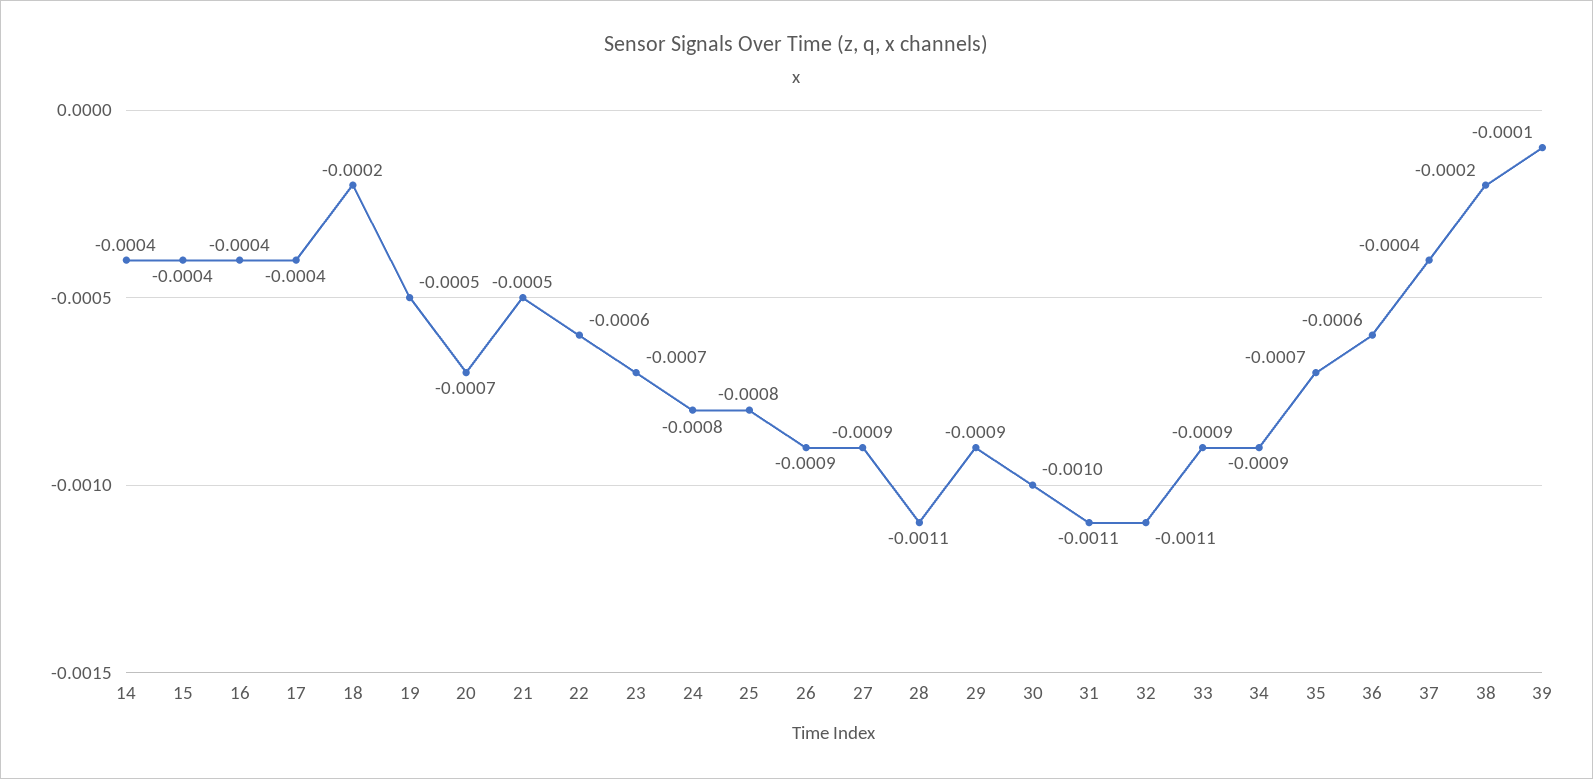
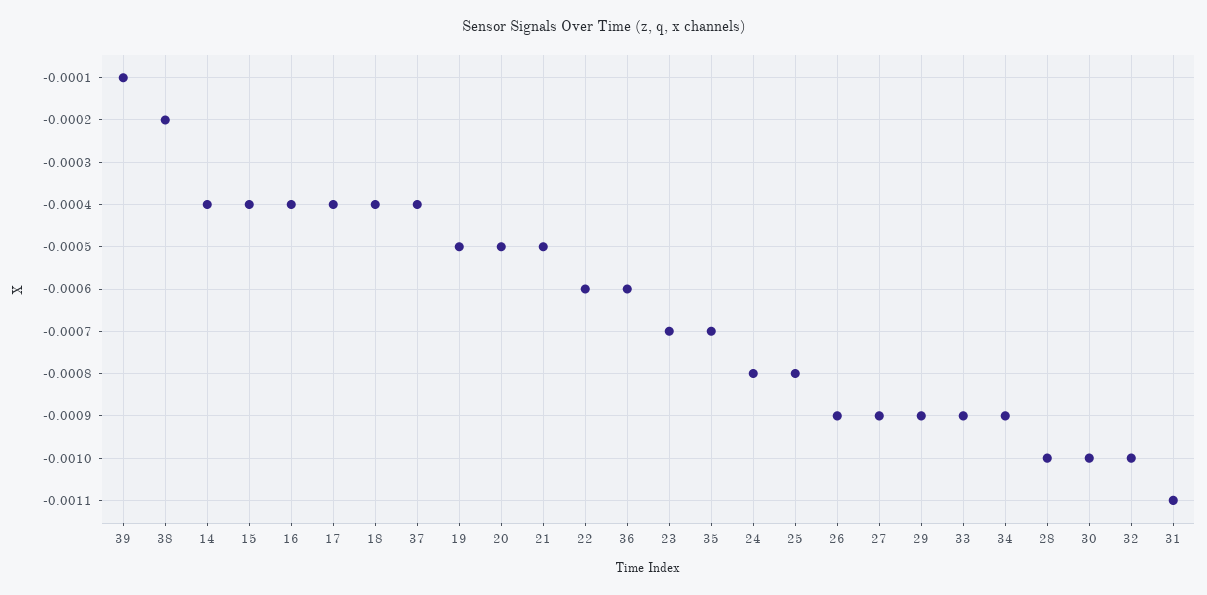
18: -0.0002 -> -0.0004
20: -0.0007 -> -0.0005
28: -0.0011 -> -0.001
32: -0.0011 -> -0.001

